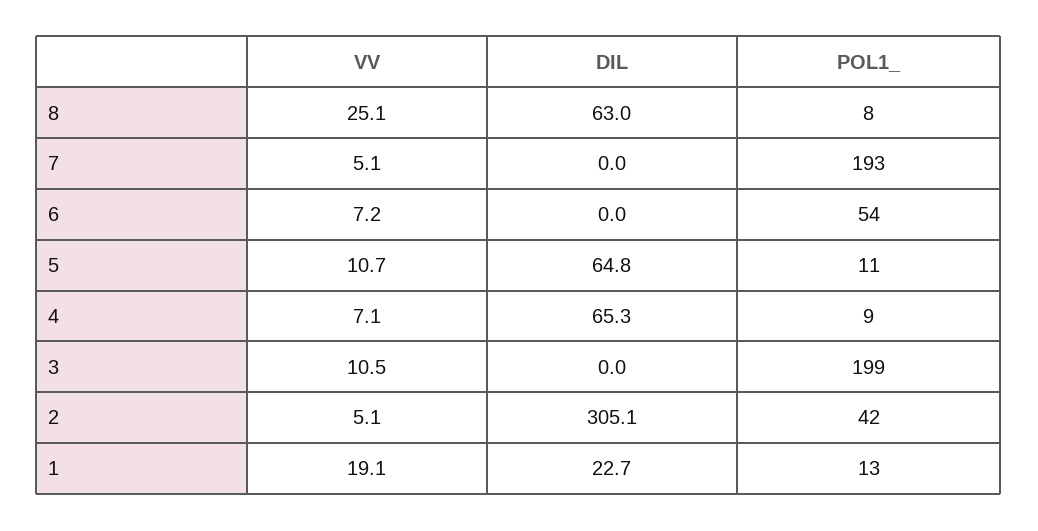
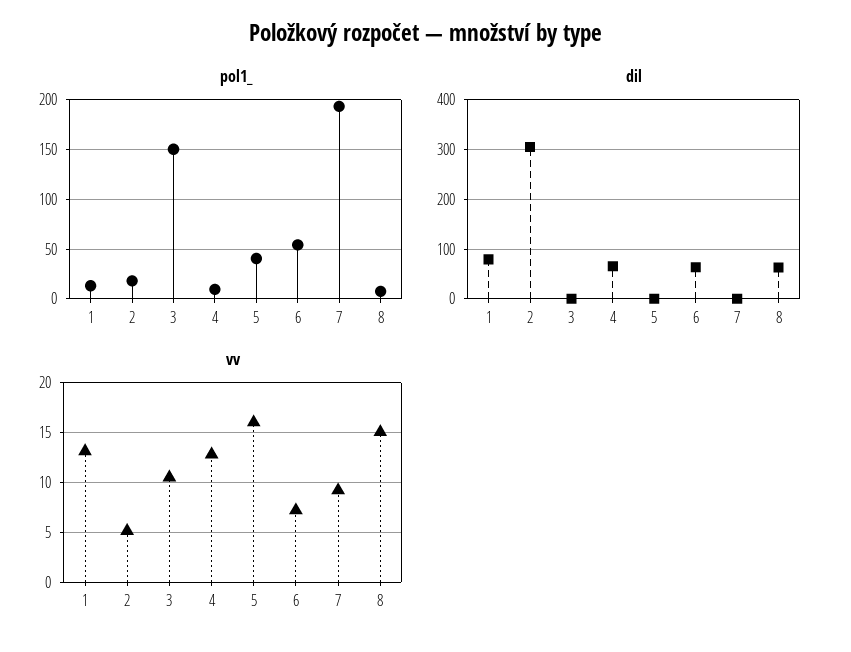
VV, 8: 25.1 -> 15
VV, 7: 5.1 -> 9
DIL, 6: 0 -> 60
VV, 5: 10.7 -> 16
DIL, 5: 64.8 -> 0
POL1_, 5: 11 -> 40
VV, 4: 7.1 -> 13
POL1_, 3: 199 -> 150
POL1_, 2: 42 -> 20
VV, 1: 19.1 -> 13
DIL, 1: 22.7 -> 80

